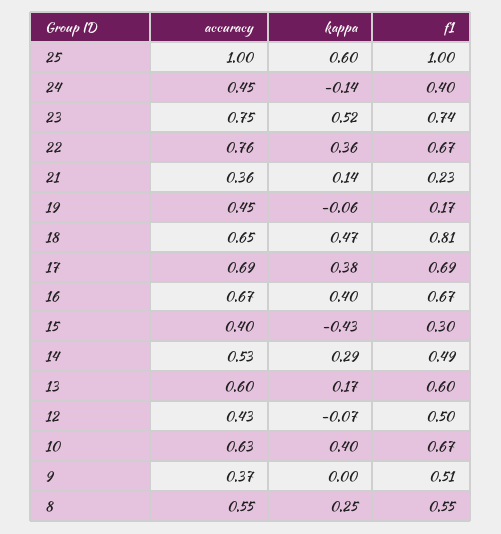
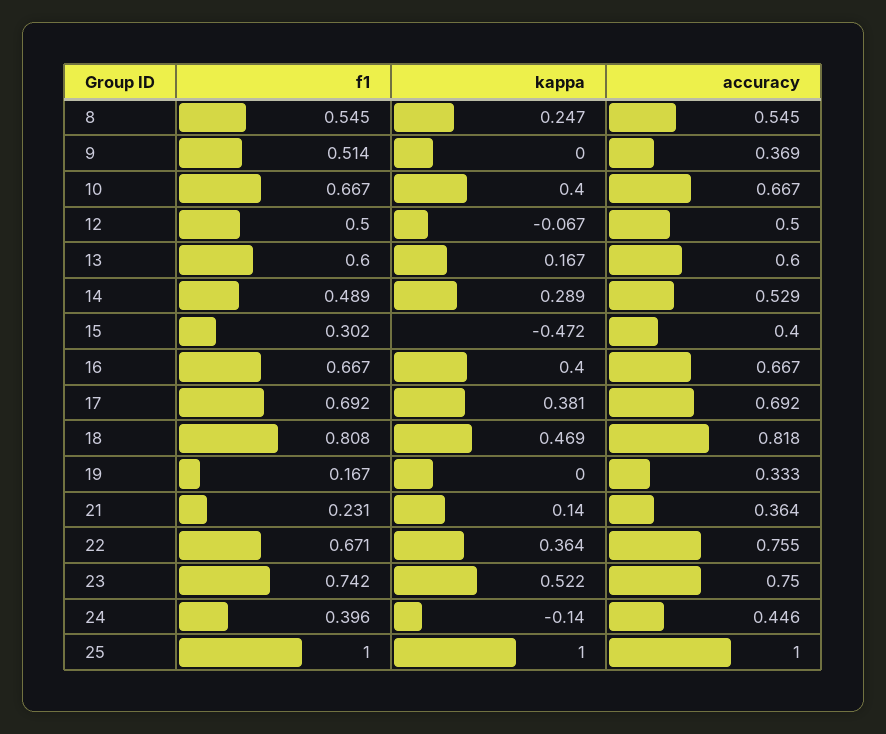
kappa, 25: 0.6 -> 1
accuracy, 19: 0.45 -> 0.333
kappa, 19: -0.06 -> 0
accuracy, 18: 0.65 -> 0.818
kappa, 15: -0.43 -> -0.472
accuracy, 12: 0.43 -> 0.5
accuracy, 10: 0.63 -> 0.667

